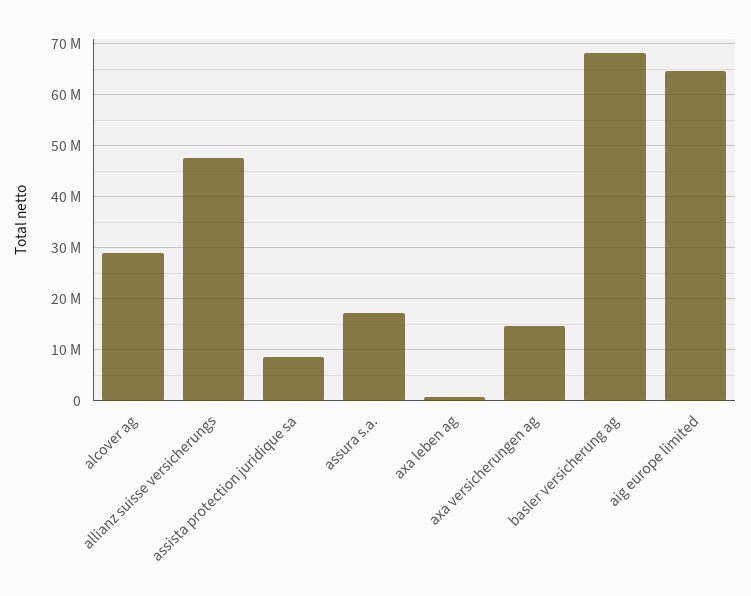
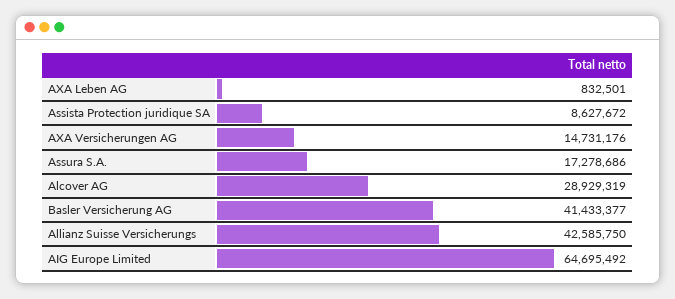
allianz suisse versicherungs: 48000000 -> 42585750
basler versicherung ag: 68000000 -> 41433377

